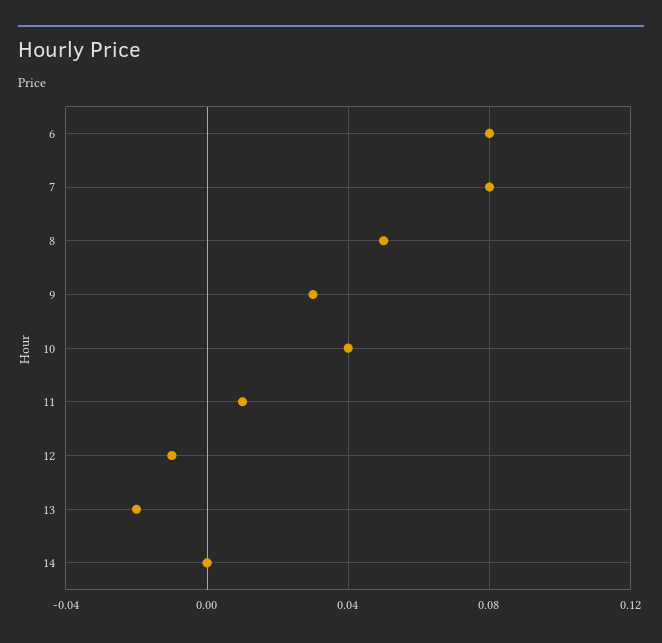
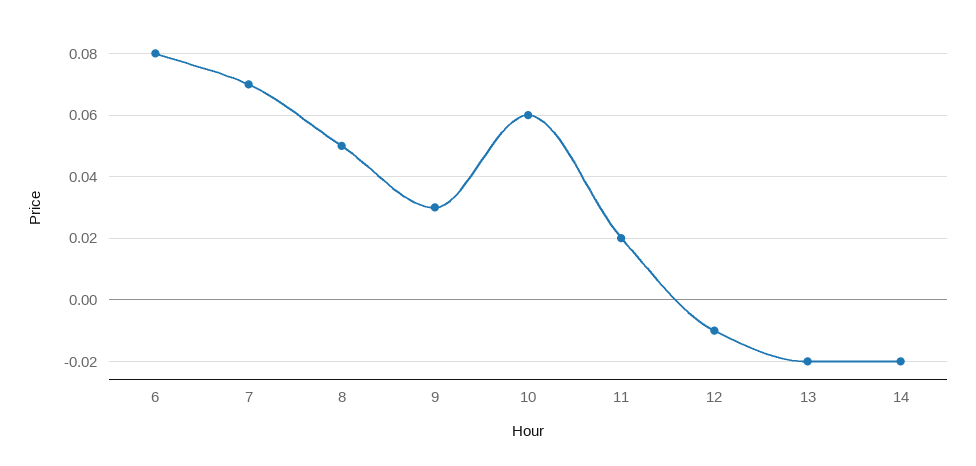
7: 0.08 -> 0.07
10: 0.04 -> 0.06
11: 0.01 -> 0.02
14: 0 -> -0.02

